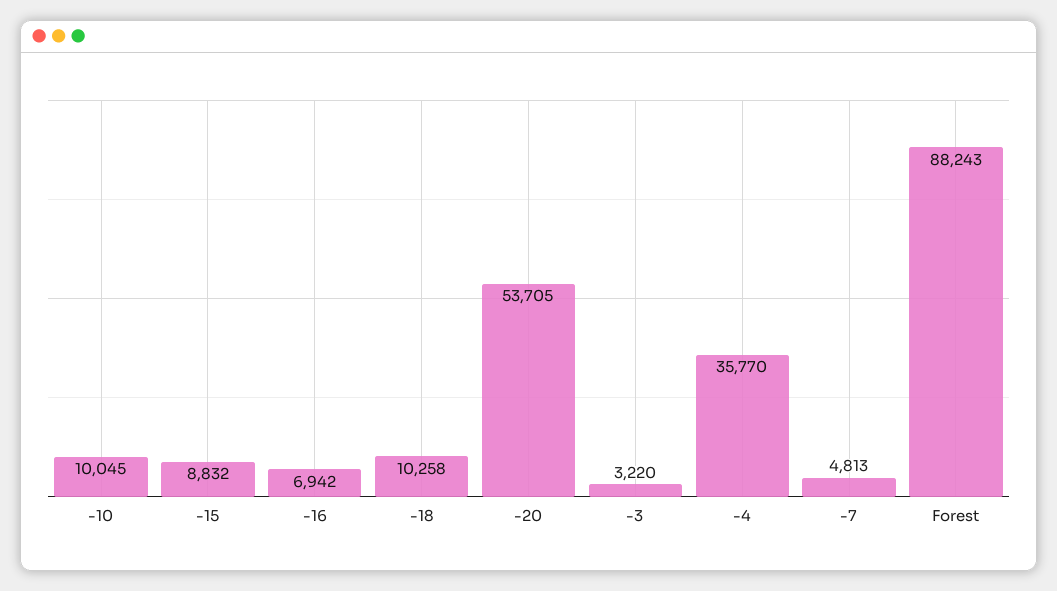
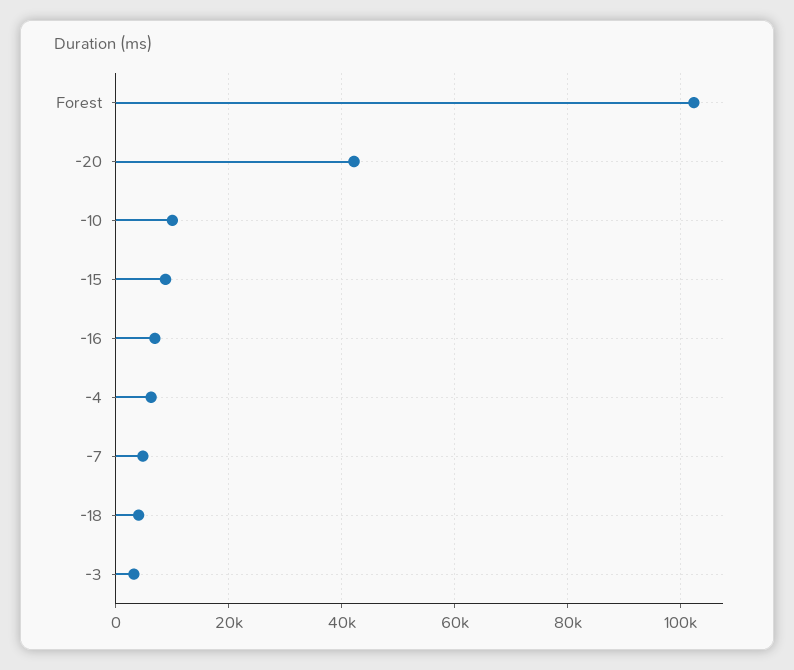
-18: 10258 -> 4000
-20: 53705 -> 42000
-4: 35770 -> 6000
Forest: 88243 -> 102000

